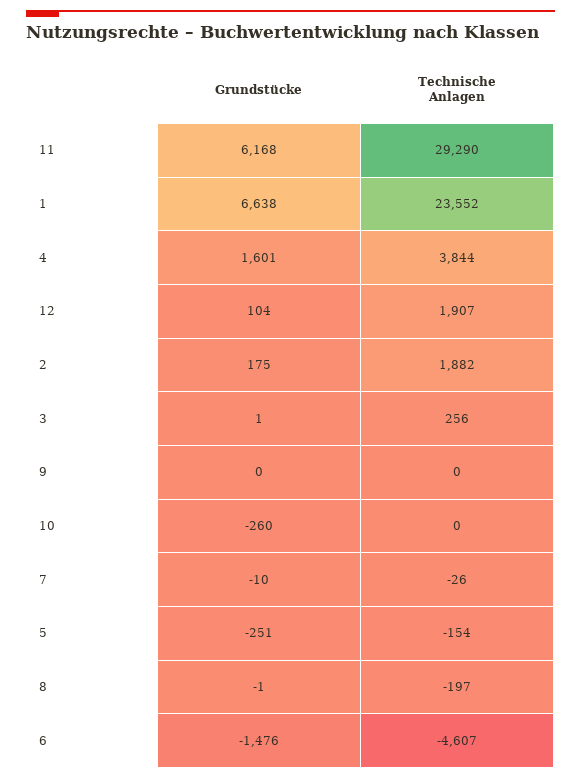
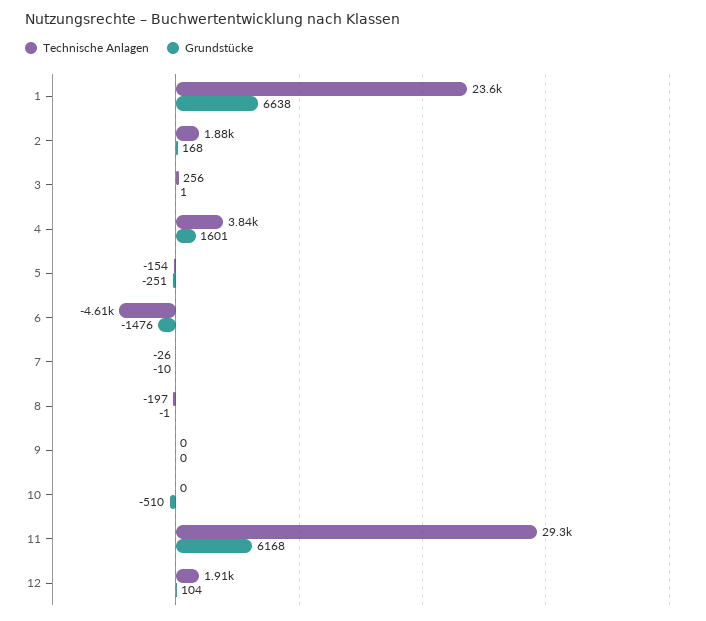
Grundstücke, 2: 175 -> 168
Grundstücke, 10: -260 -> -510

